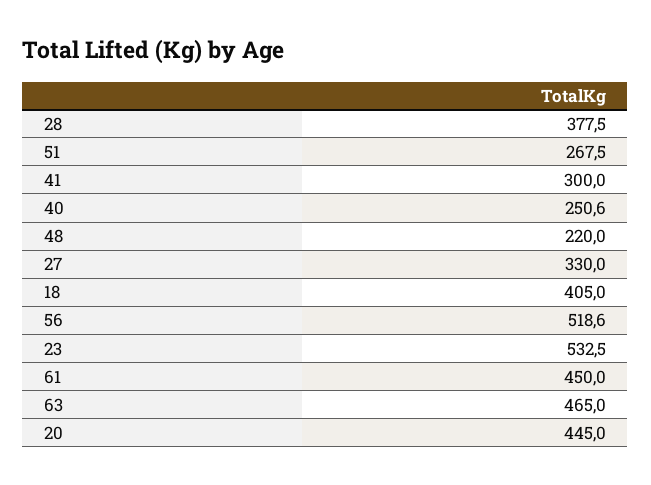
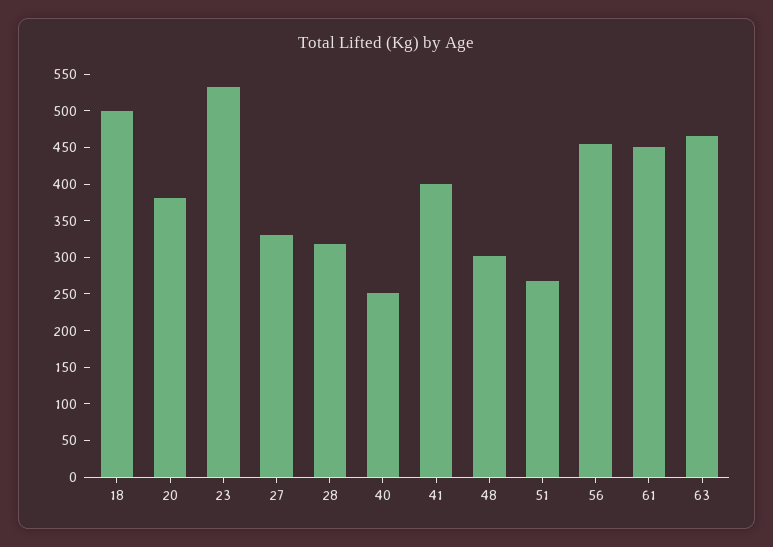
28: 377.5 -> 325
41: 300 -> 400
48: 220 -> 300
18: 405 -> 500
56: 518.6 -> 450
20: 445 -> 375

